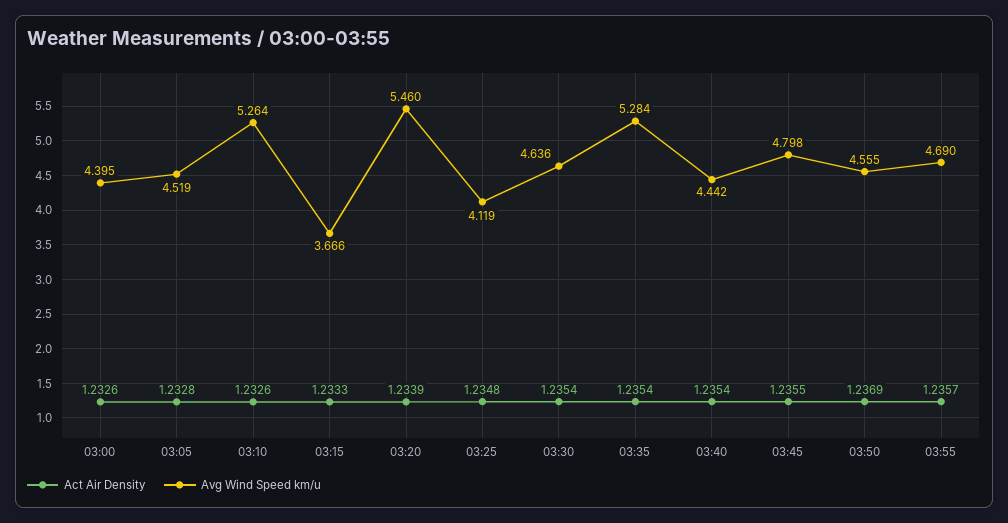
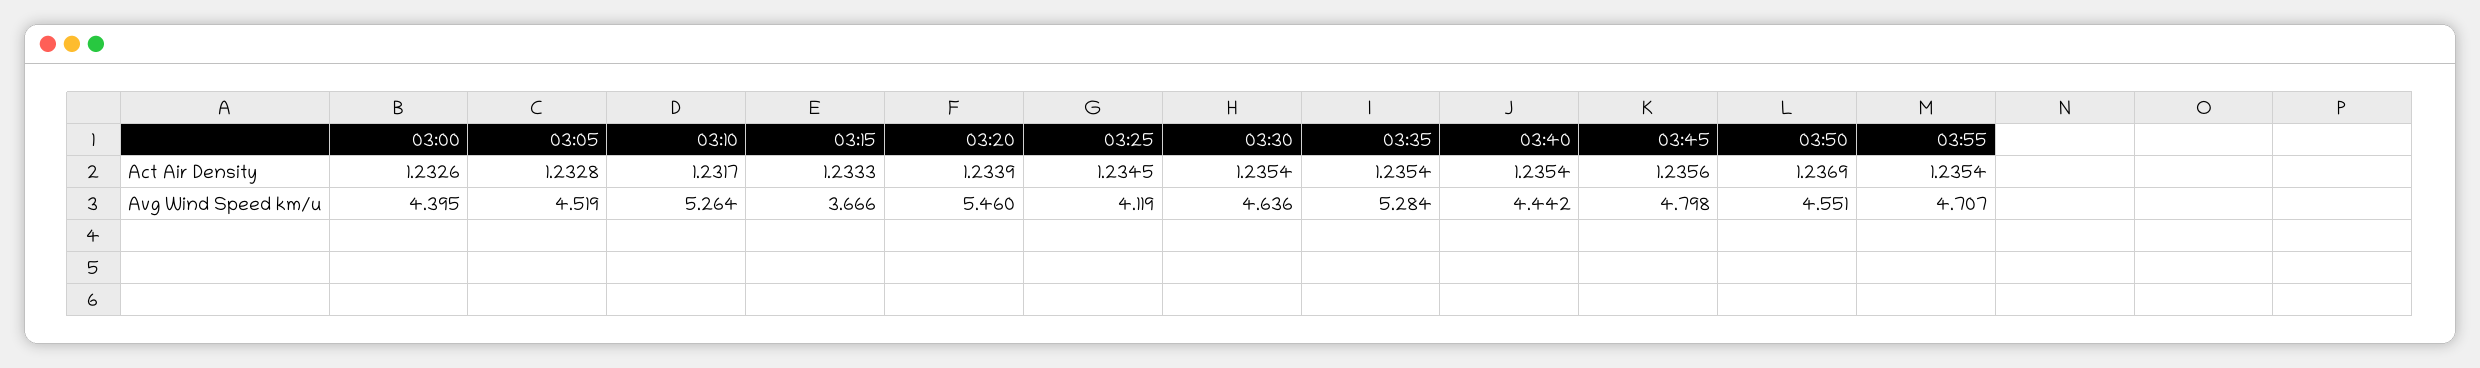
Act Air Density, 03:10: 1.2326 -> 1.2317
Act Air Density, 03:25: 1.2348 -> 1.2345
Act Air Density, 03:45: 1.2355 -> 1.2356
Avg Wind Speed km/u, 03:50: 4.555 -> 4.551
Act Air Density, 03:55: 1.2357 -> 1.2354
Avg Wind Speed km/u, 03:55: 4.69 -> 4.707

